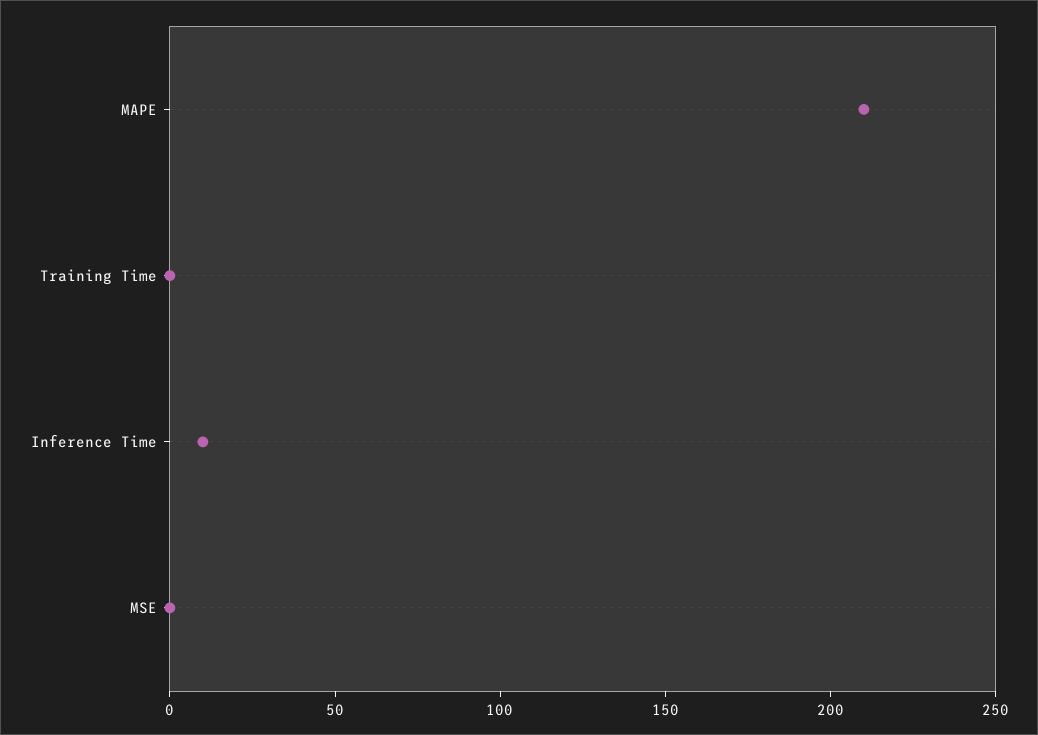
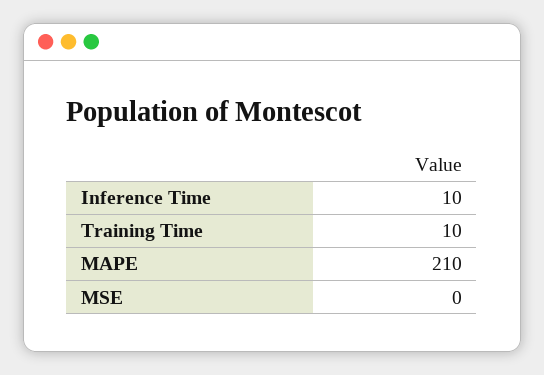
Training Time: 0 -> 10

